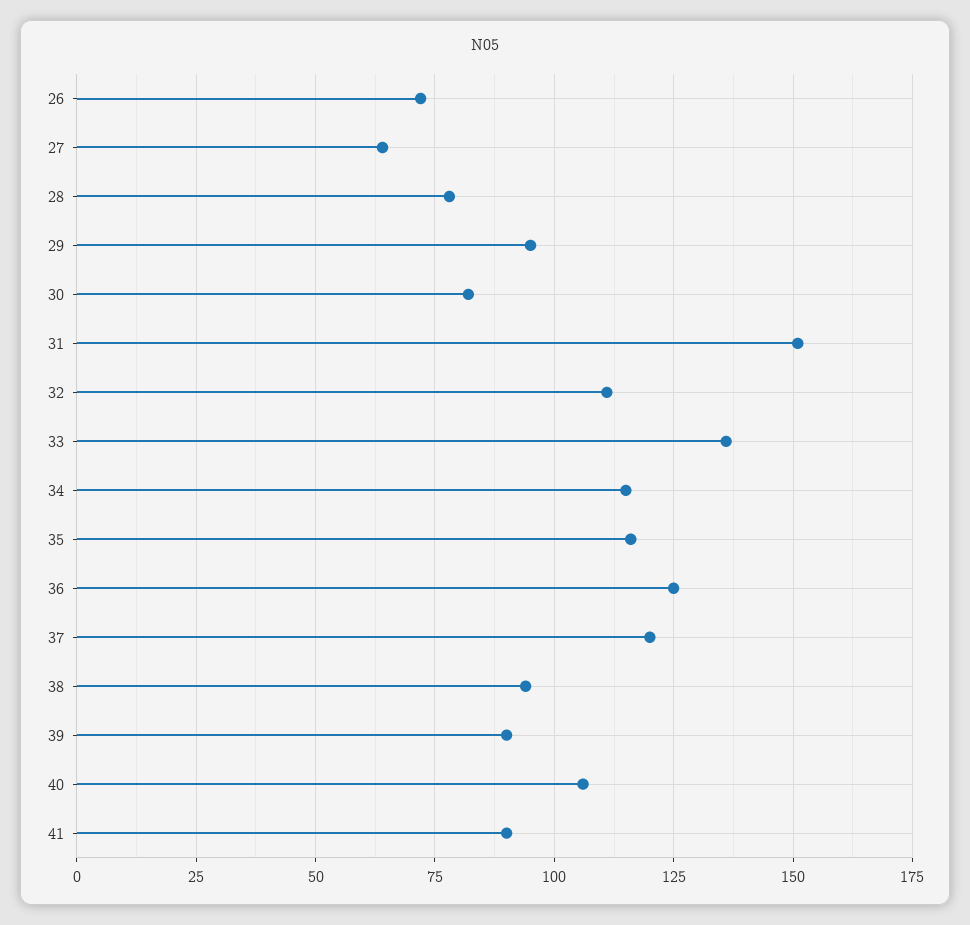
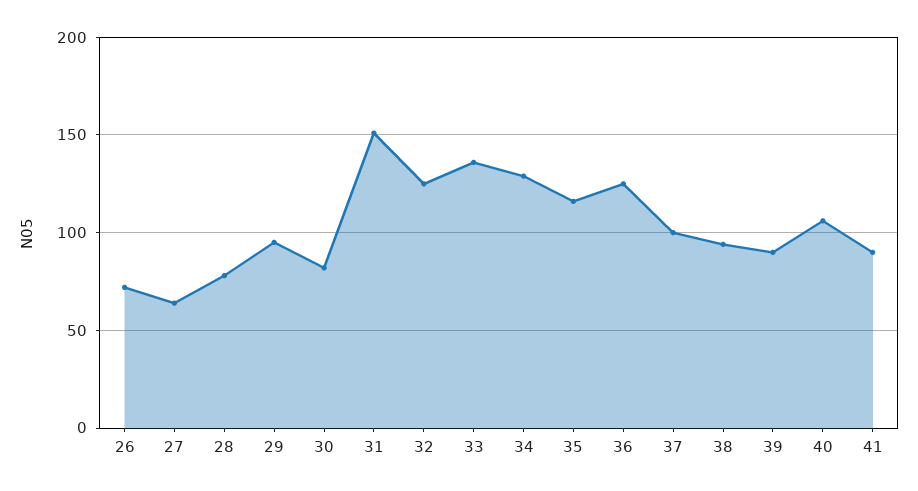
32: 110 -> 125
34: 115 -> 130
37: 120 -> 100

